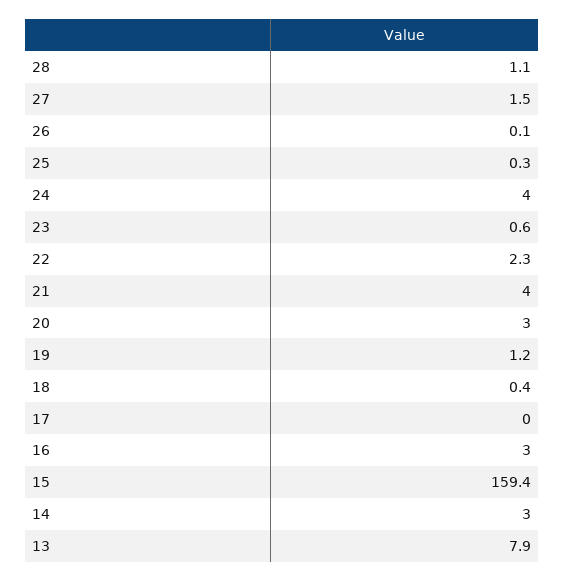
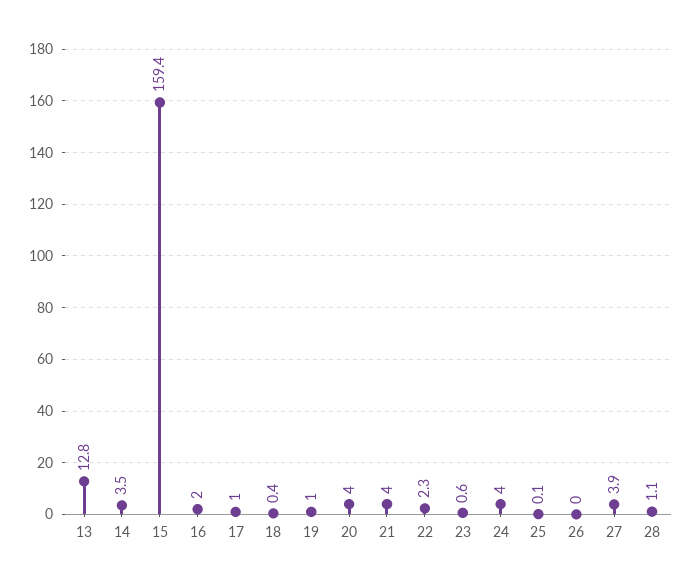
27: 1.5 -> 3.9
26: 0.1 -> 0
25: 0.3 -> 0.1
20: 3 -> 4
19: 1.2 -> 1
17: 0 -> 1
16: 3 -> 2
14: 3 -> 3.5
13: 7.9 -> 12.8

